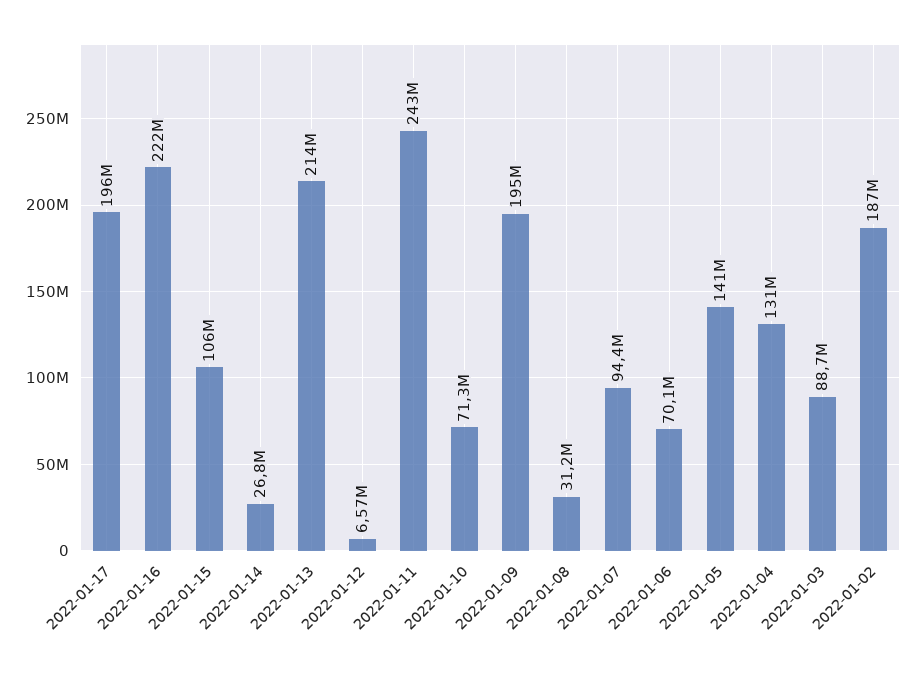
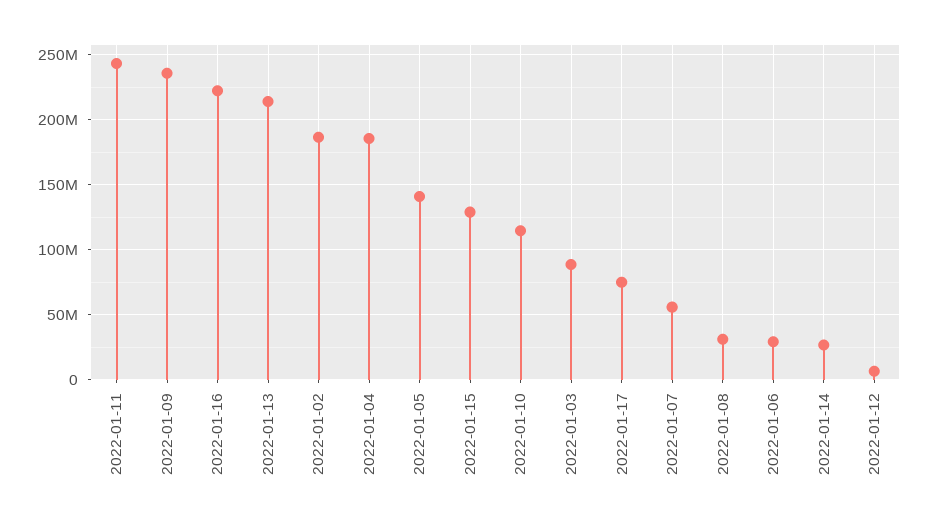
2022-01-17: 196000000 -> 75000000
2022-01-15: 106000000 -> 130000000
2022-01-10: 71300000 -> 115000000
2022-01-09: 195000000 -> 235000000
2022-01-07: 94400000 -> 55000000
2022-01-06: 70100000 -> 30000000
2022-01-04: 131000000 -> 185000000

